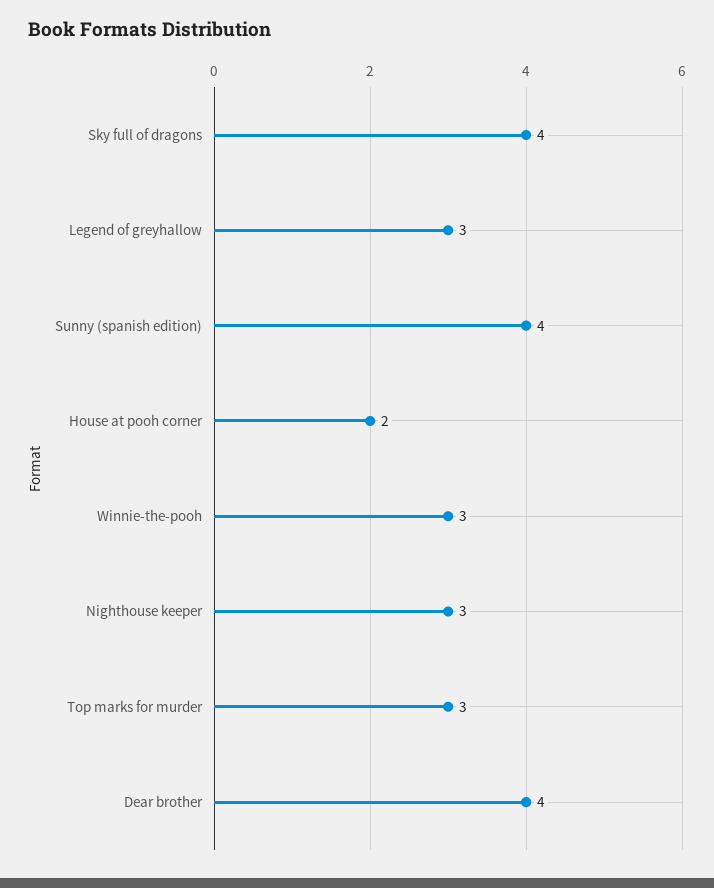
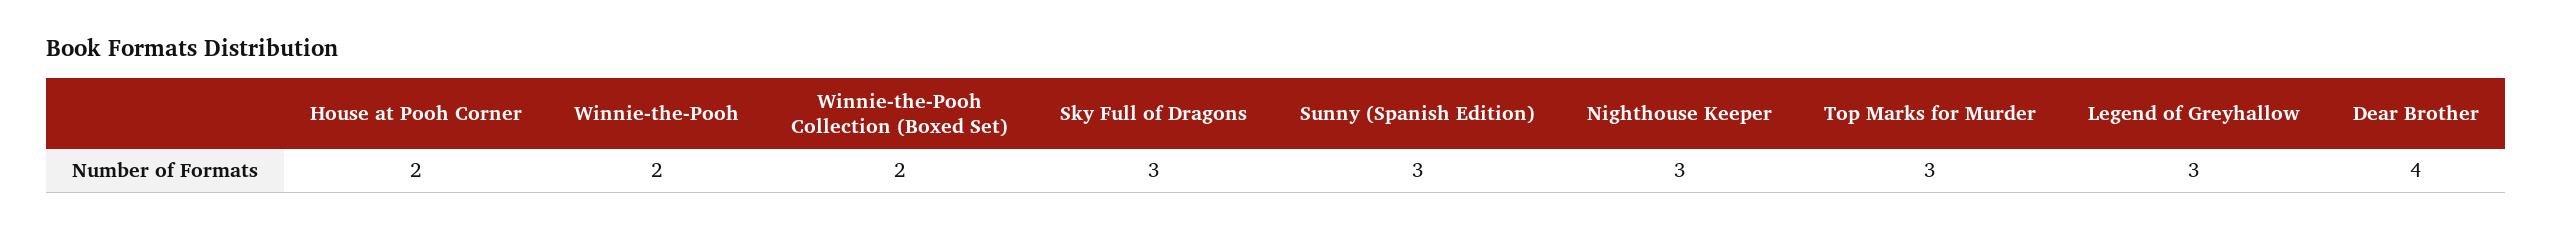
Sky full of dragons: 4 -> 3
Sunny (spanish edition): 4 -> 3
Winnie-the-pooh: 3 -> 2
Winnie-the-Pooh Collection (Boxed Set): none -> 2

